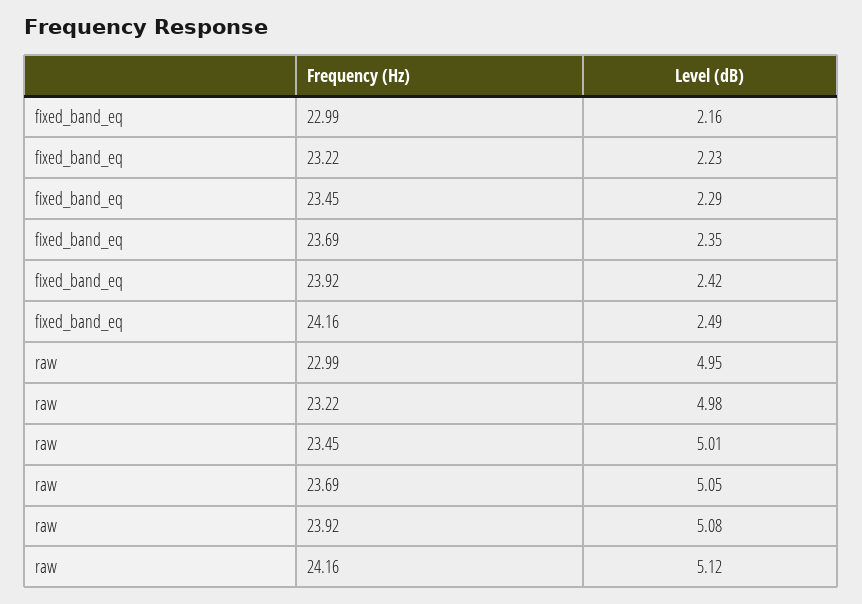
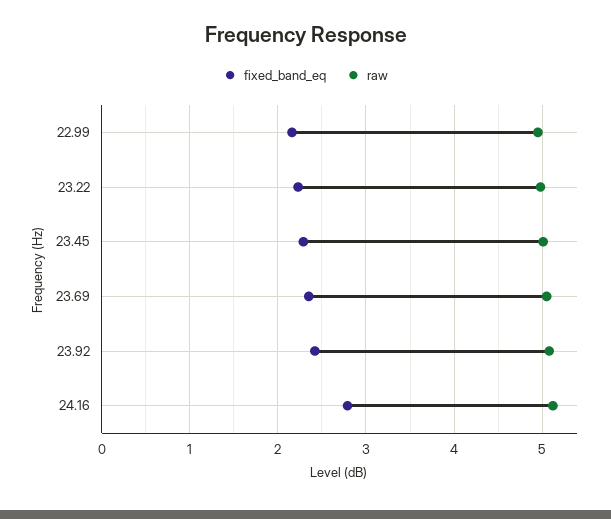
fixed_band_eq, 24.16: 2.49 -> 2.8

